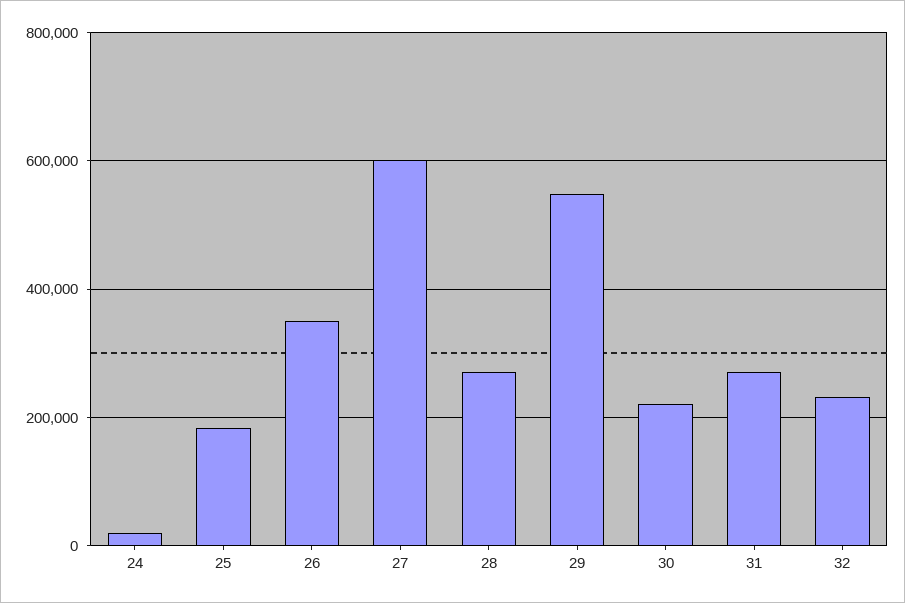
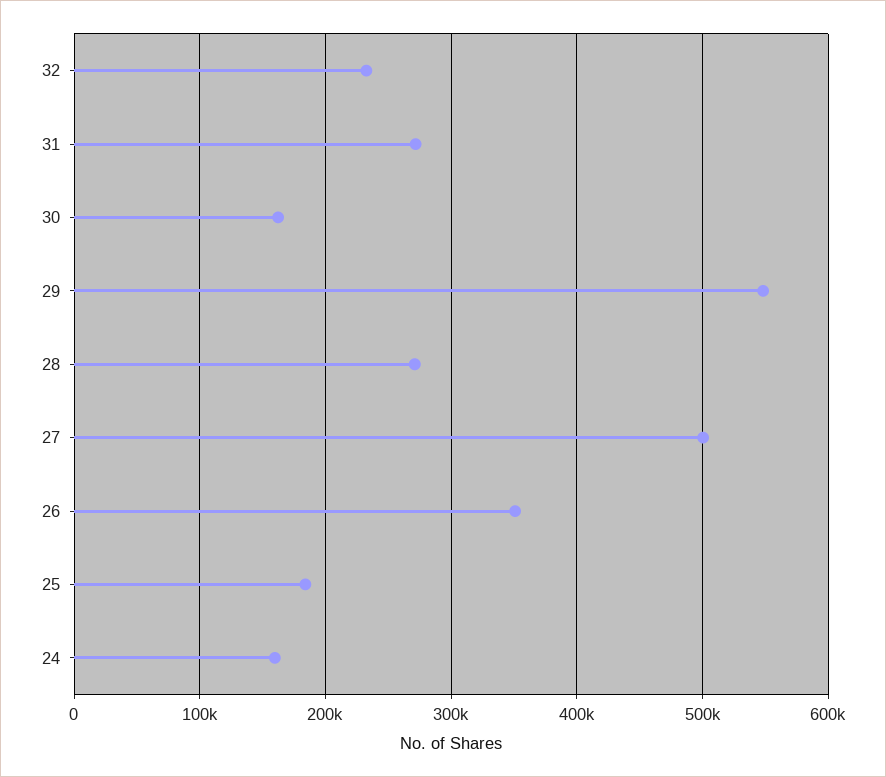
24: 20000 -> 160000
27: 600000 -> 500000
30: 220000 -> 160000

